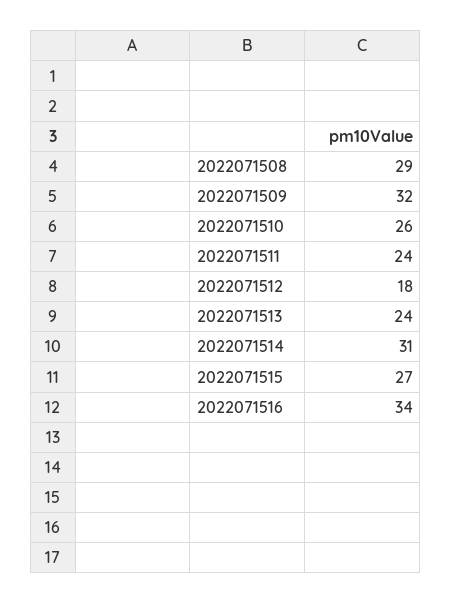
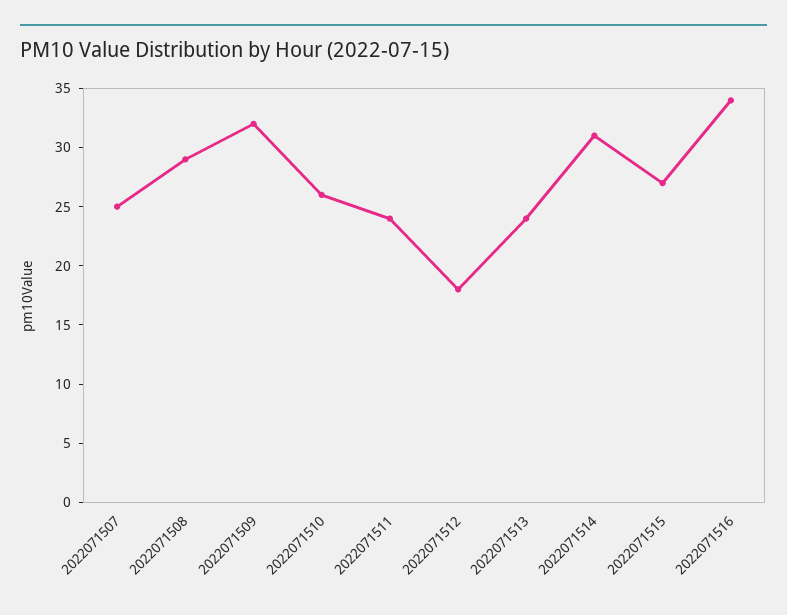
2022071507: none -> 25

